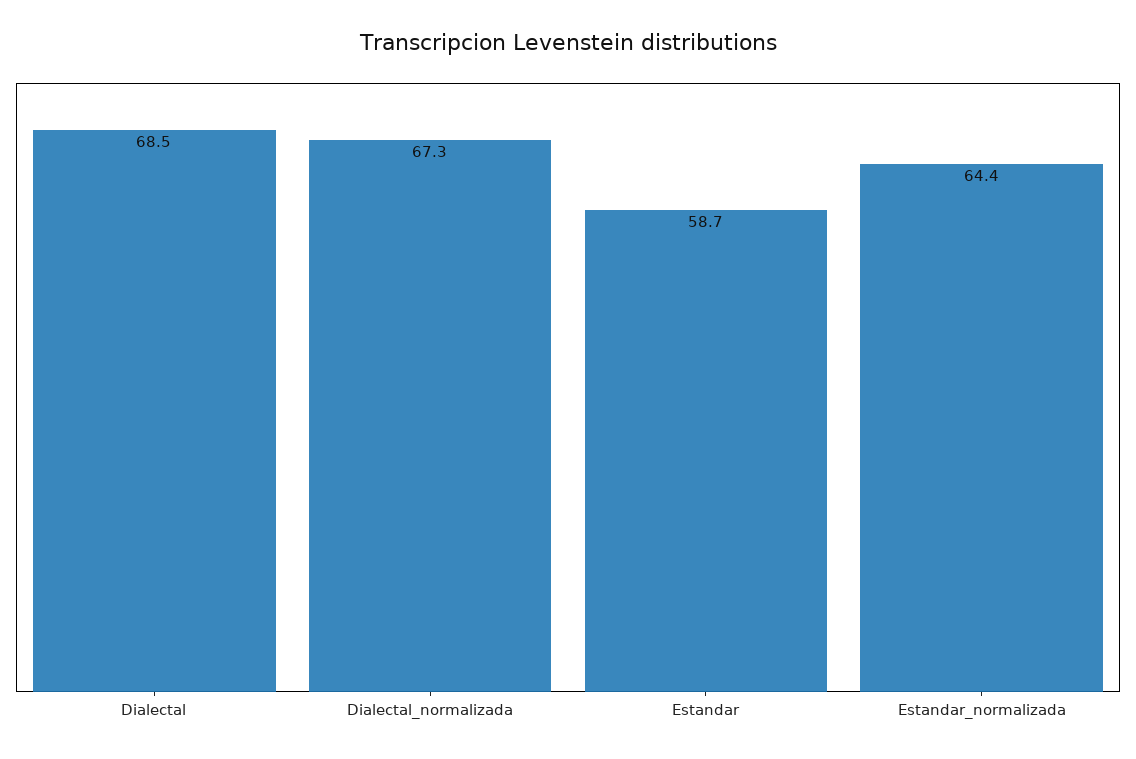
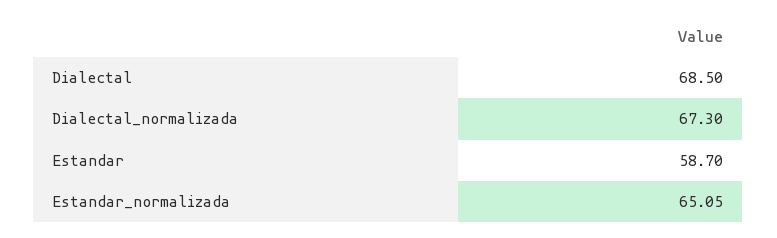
Estandar_normalizada: 64.4 -> 65.05

